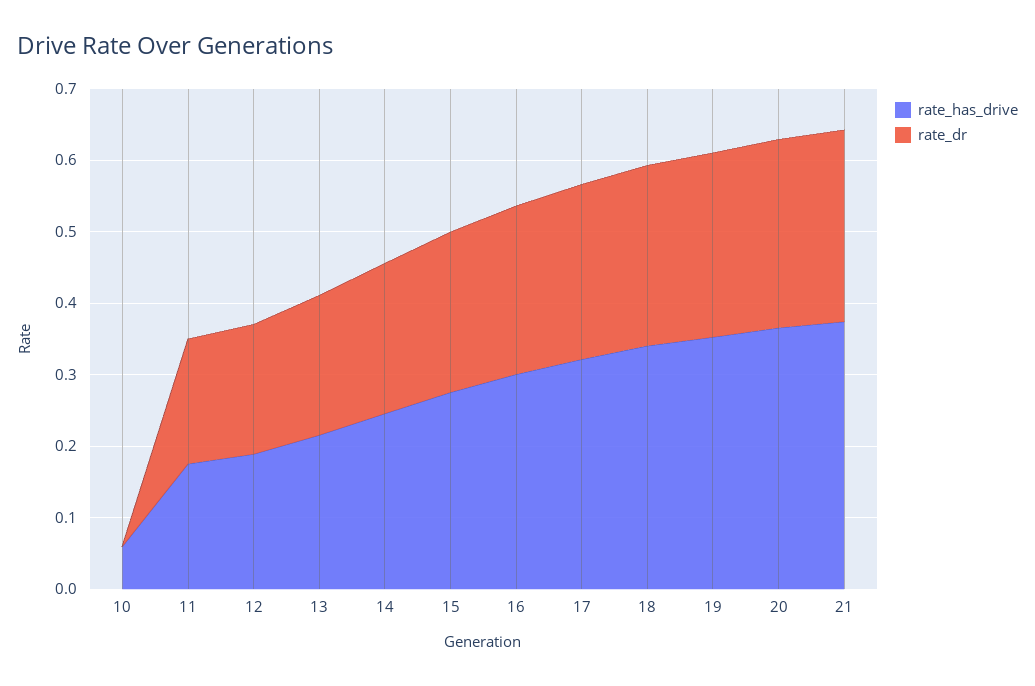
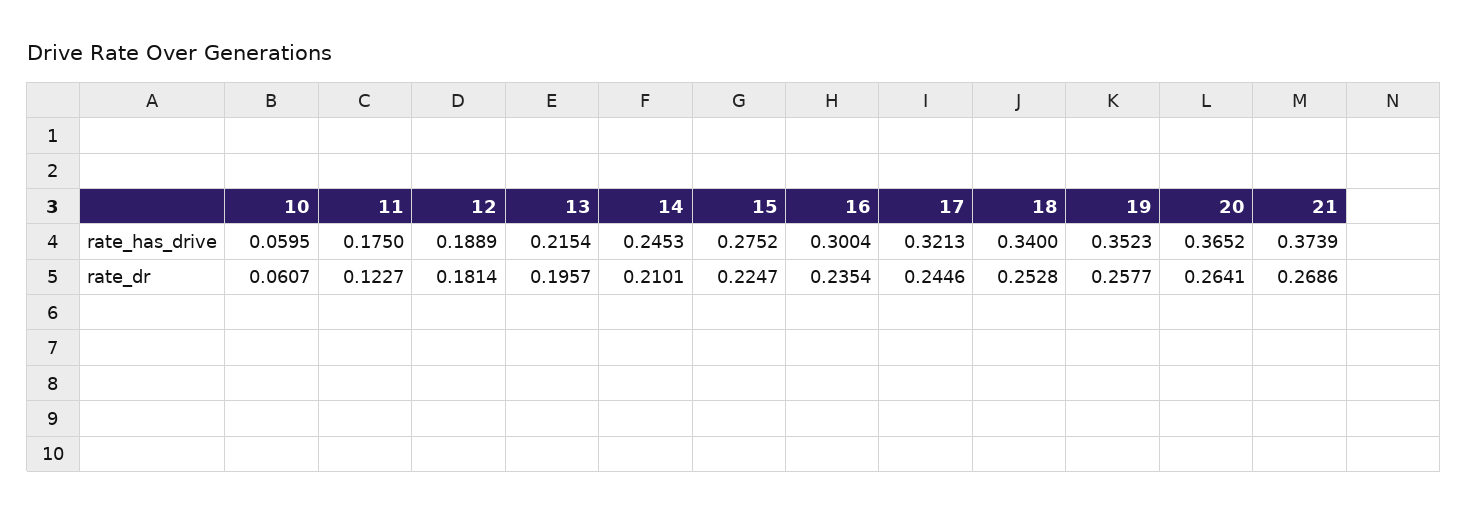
rate_dr, 10: 0 -> 0.0607
rate_dr, 11: 0.18 -> 0.1227

